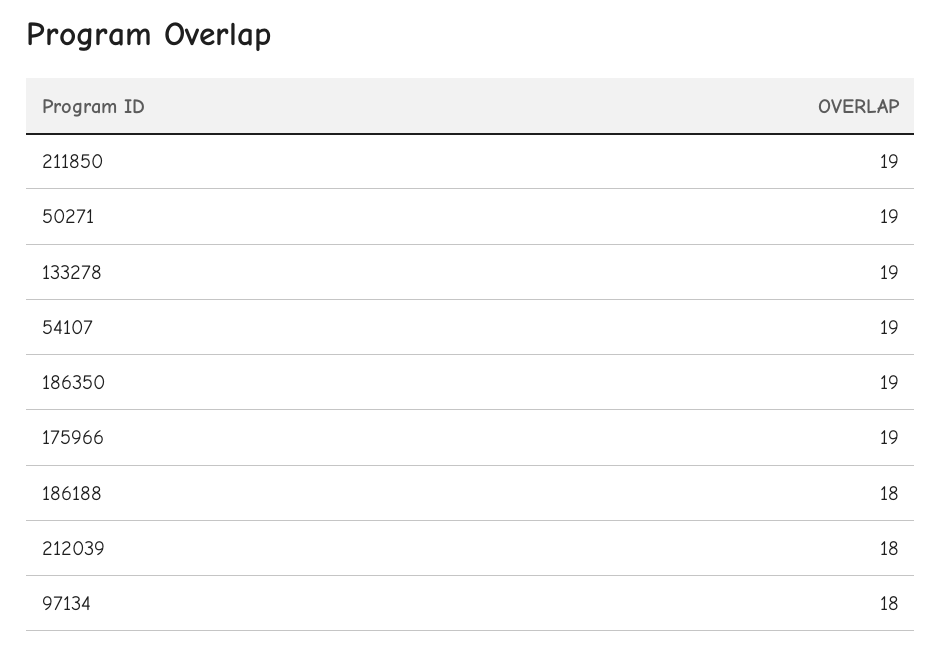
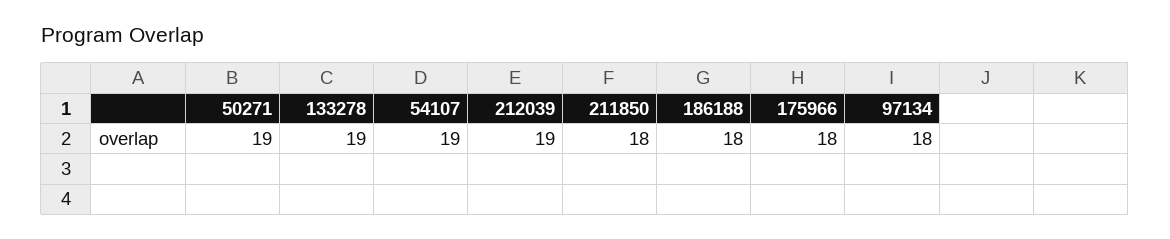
211850: 19 -> 18
186350: 19 -> none
175966: 19 -> 18
212039: 18 -> 19

